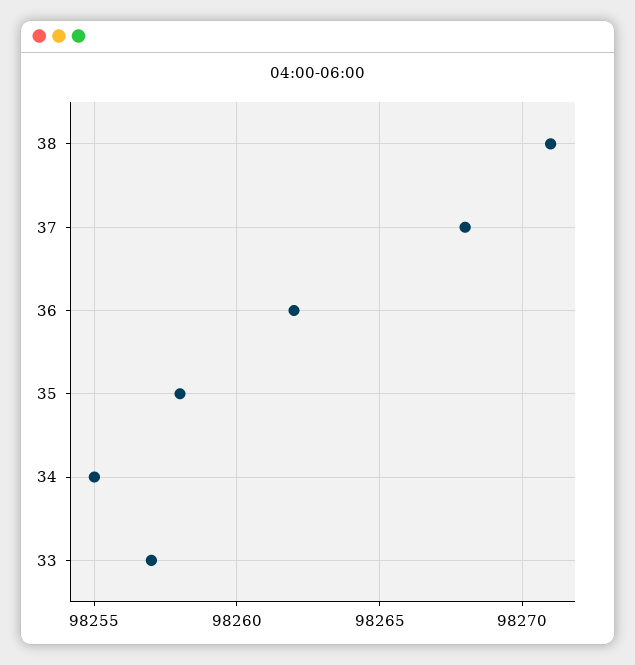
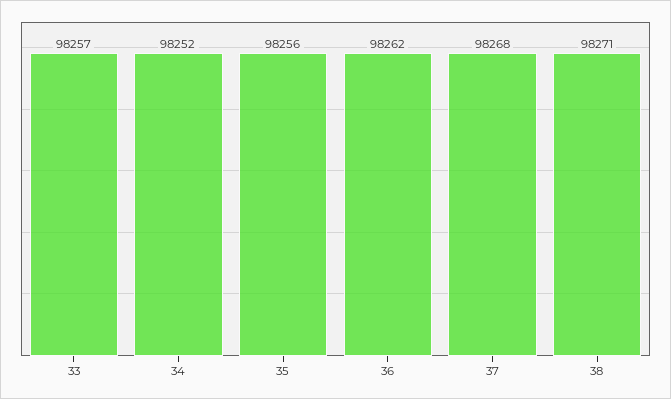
35: 98258 -> 98256
34: 98255 -> 98252

